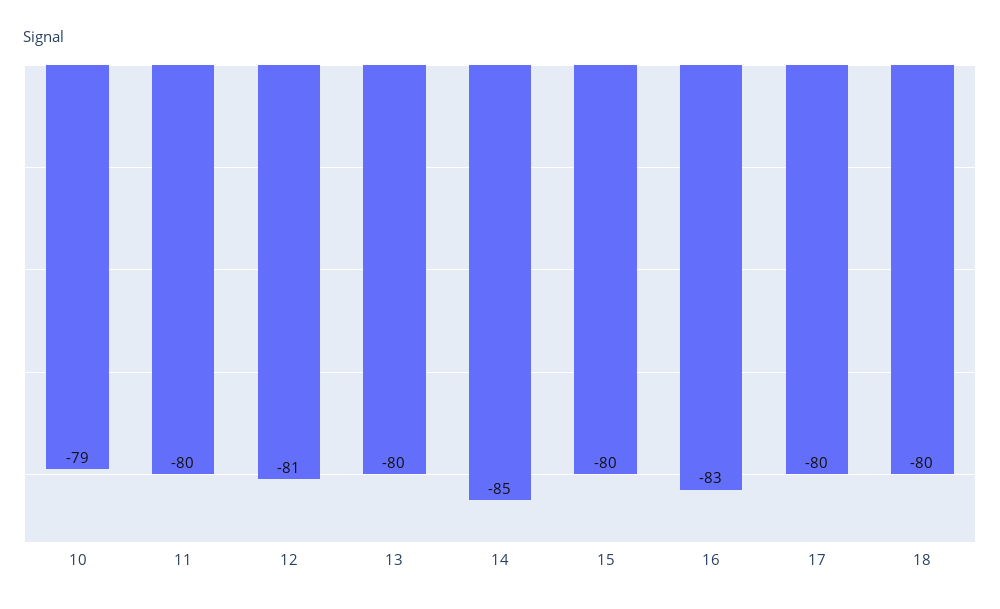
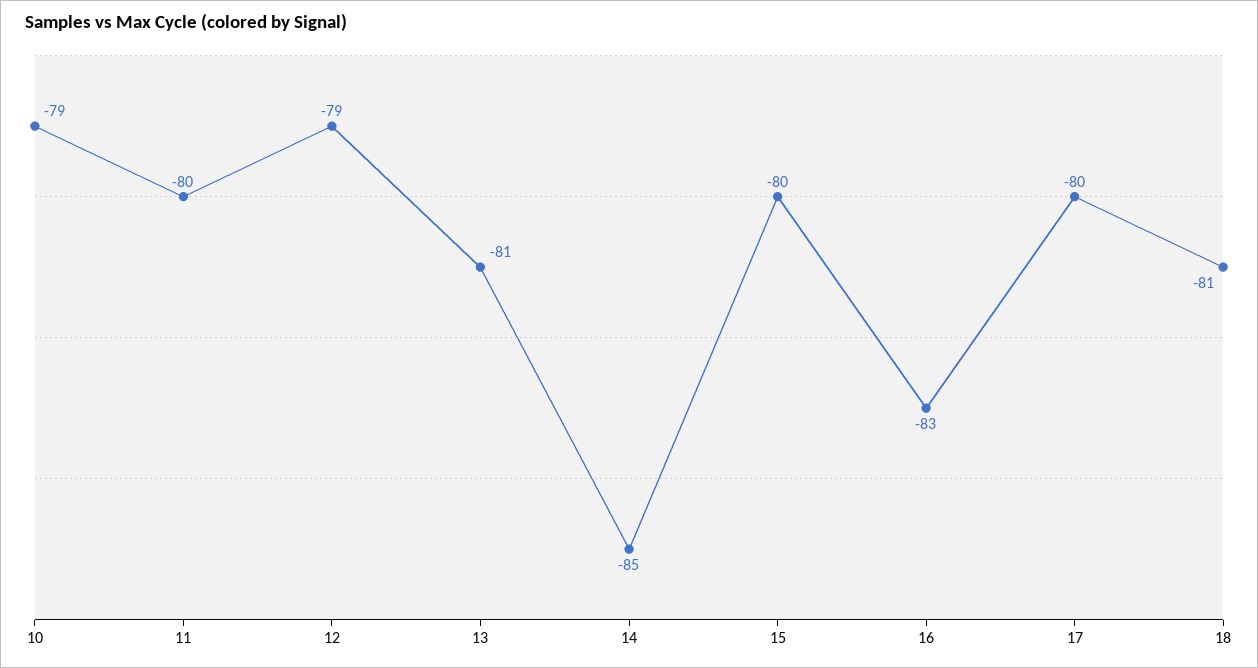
12: -81 -> -79
13: -80 -> -81
18: -80 -> -81

